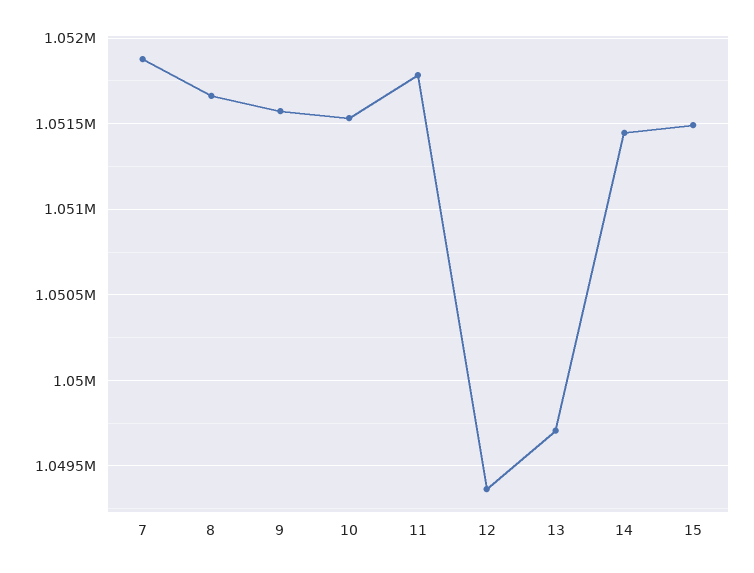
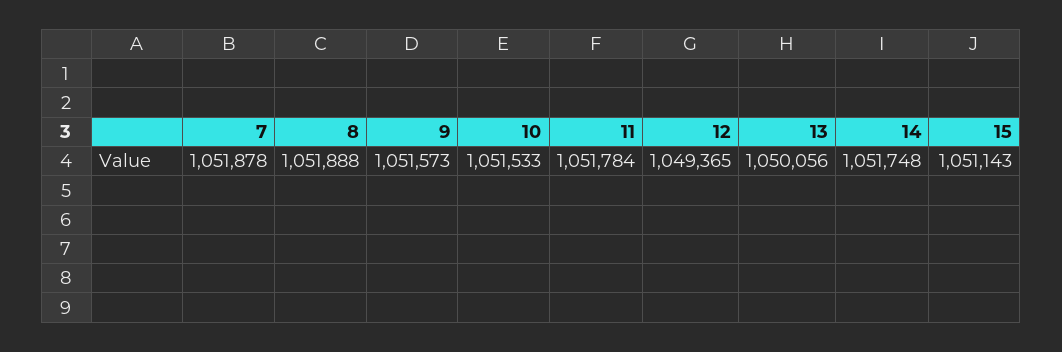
8: 1051650 -> 1051888
13: 1049700 -> 1050056
14: 1051450 -> 1051748
15: 1051500 -> 1051143

